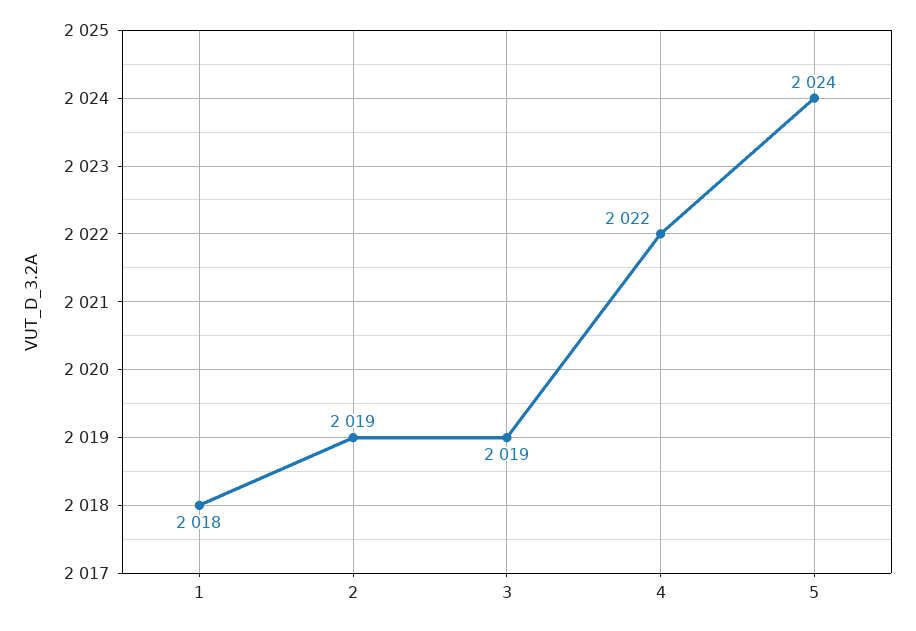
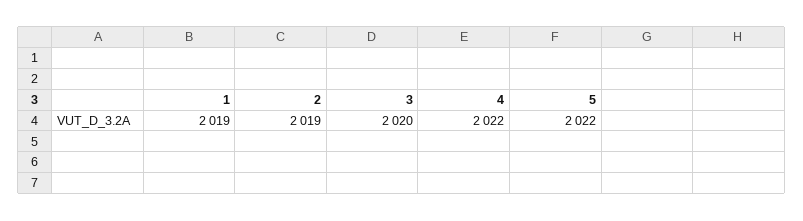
1: 2018 -> 2019
3: 2019 -> 2020
5: 2024 -> 2022

